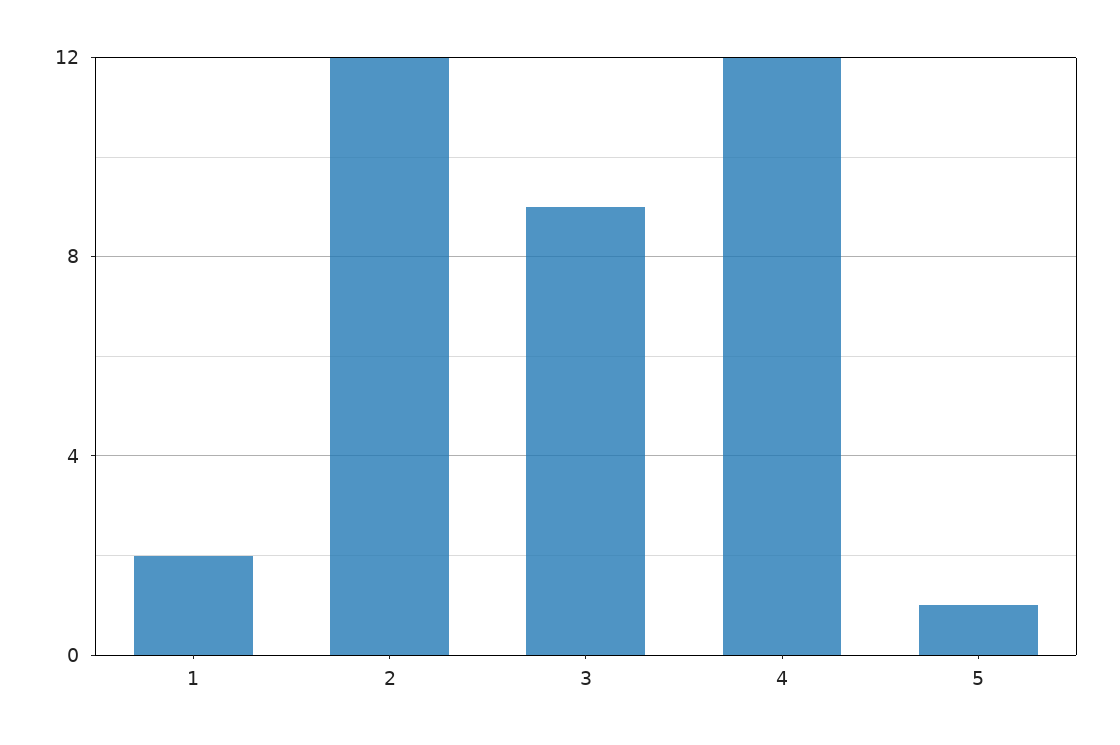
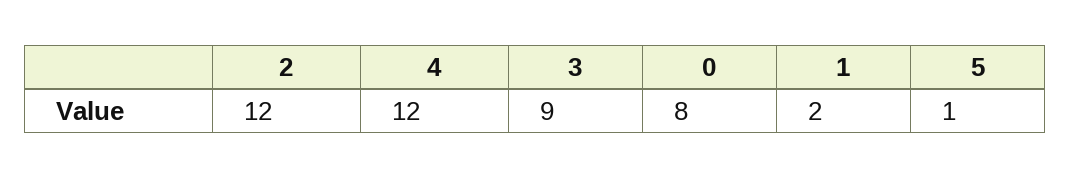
0: none -> 8

